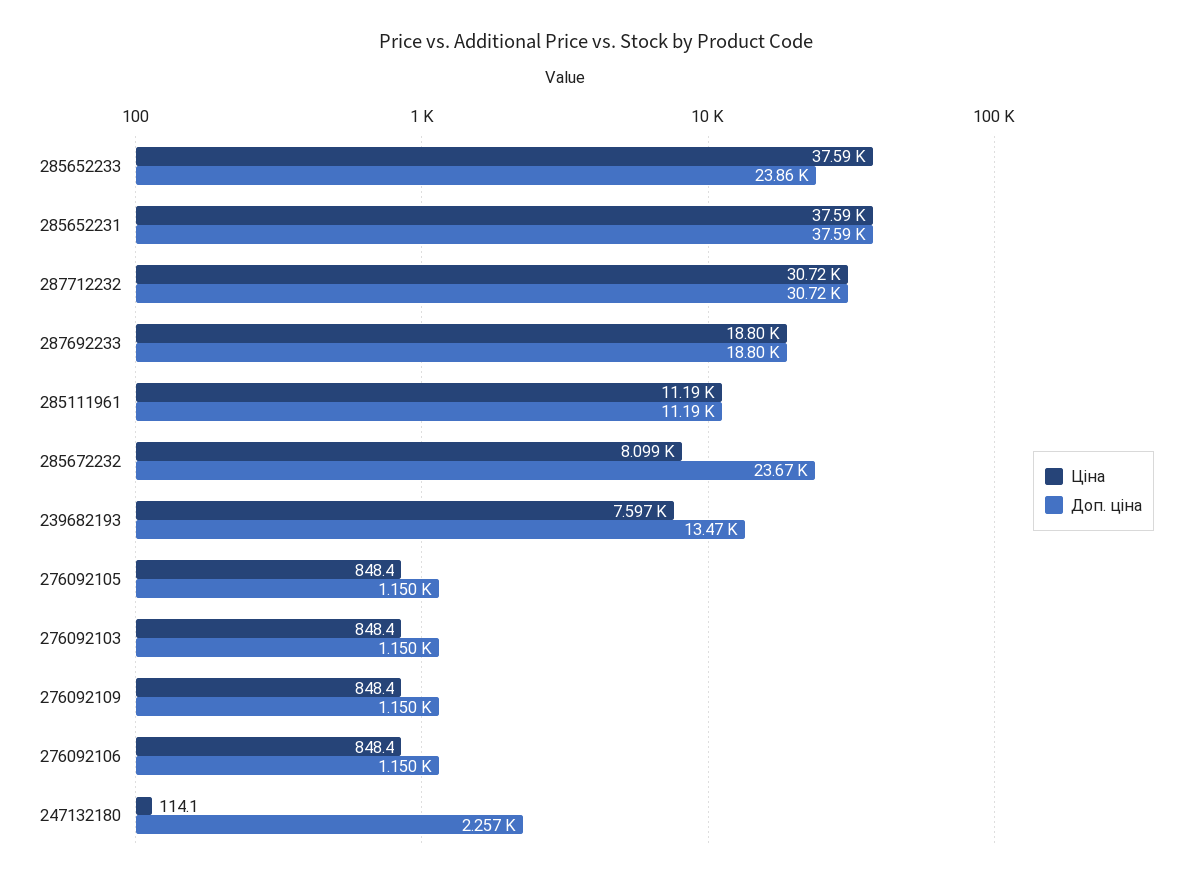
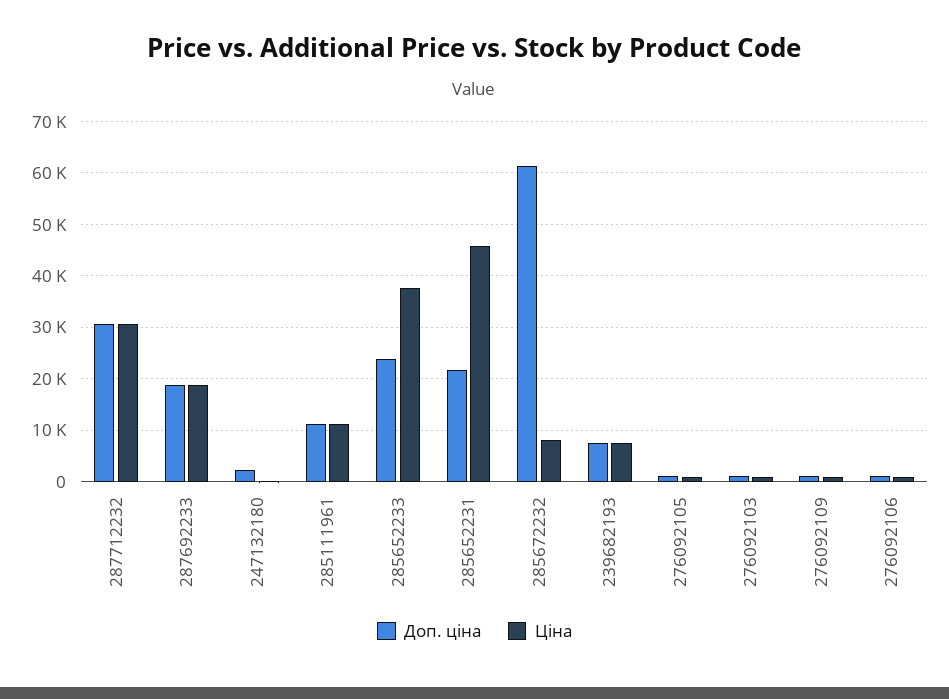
Ціна, 285652231: 37590 -> 46000
Доп. ціна, 285652231: 37590 -> 22000
Доп. ціна, 285672232: 23670 -> 62000
Доп. ціна, 239682193: 13470 -> 8000

